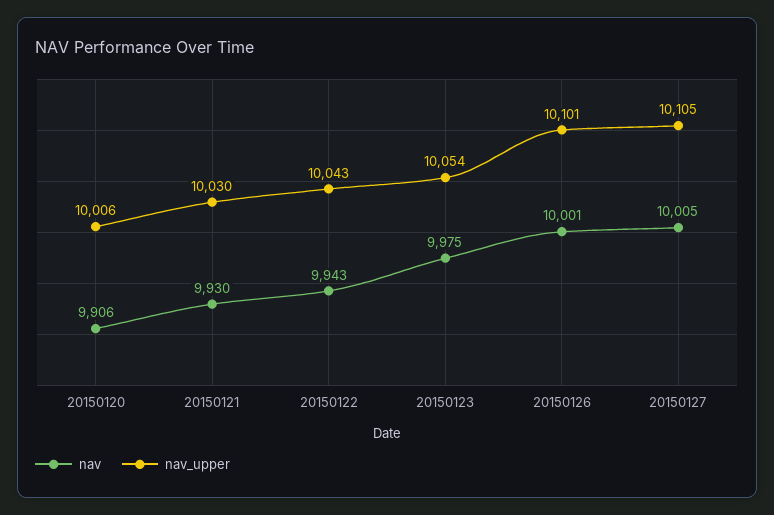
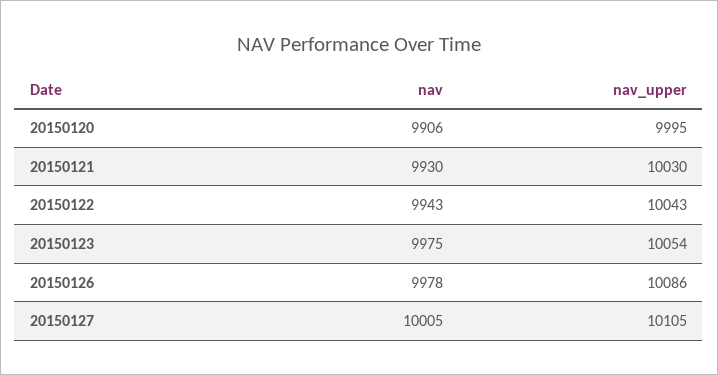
nav_upper, 20150120: 10006 -> 9995
nav, 20150126: 10001 -> 9978
nav_upper, 20150126: 10101 -> 10086

